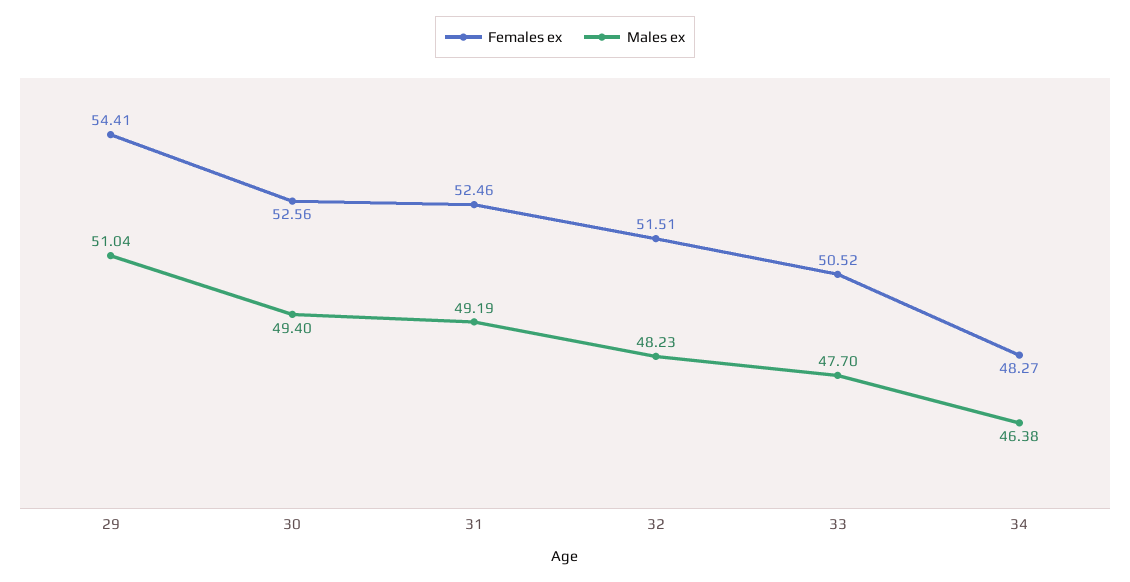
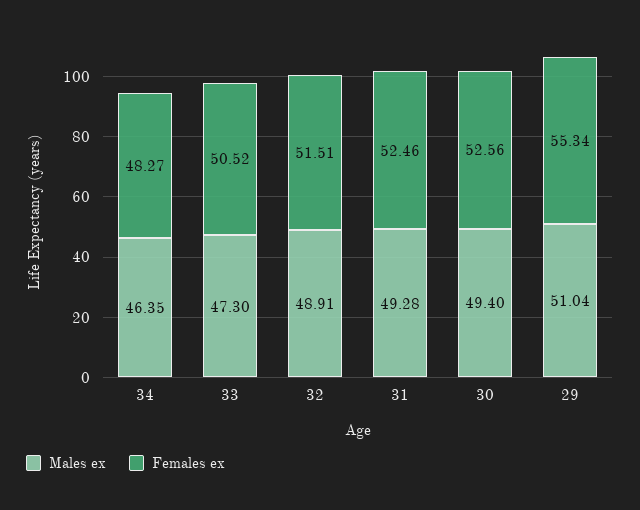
Females ex, 29: 54.41 -> 55.34
Males ex, 31: 49.19 -> 49.28
Males ex, 32: 48.23 -> 48.91
Males ex, 33: 47.7 -> 47.3
Males ex, 34: 46.38 -> 46.35

